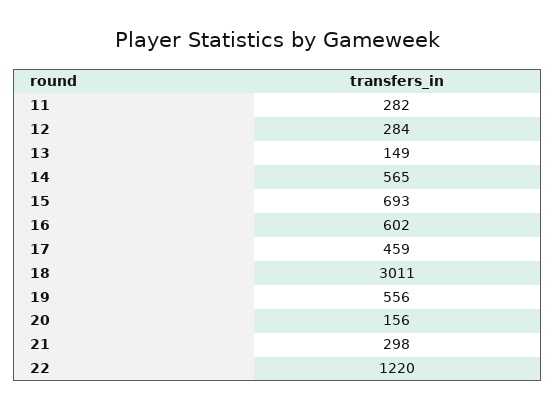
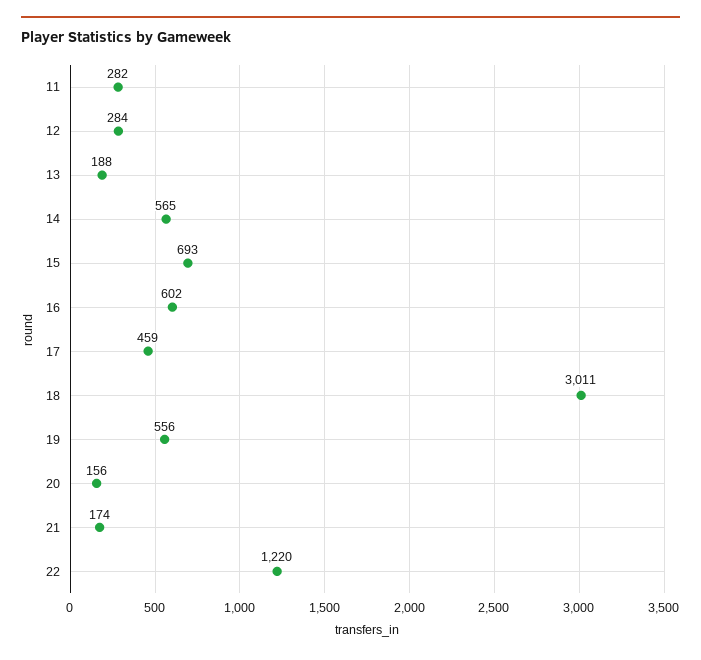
13: 149 -> 188
21: 298 -> 174

